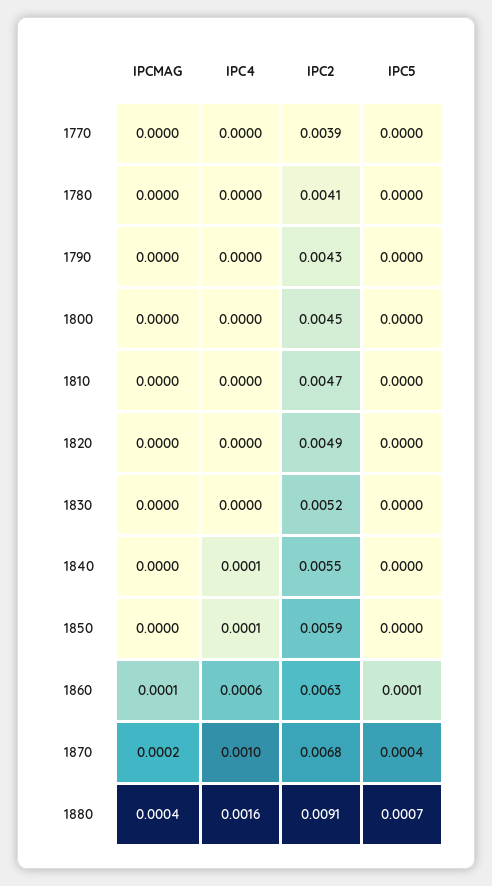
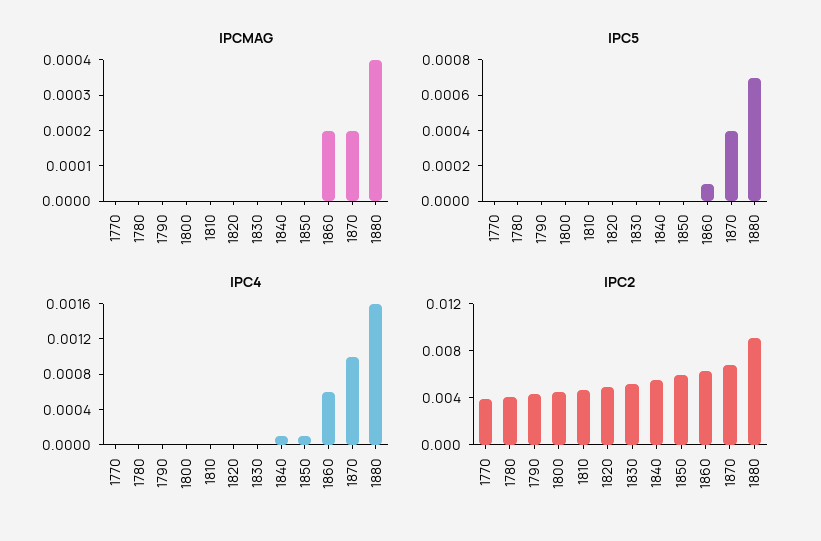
IPCMAG, 1860: 0.0001 -> 0.0002

